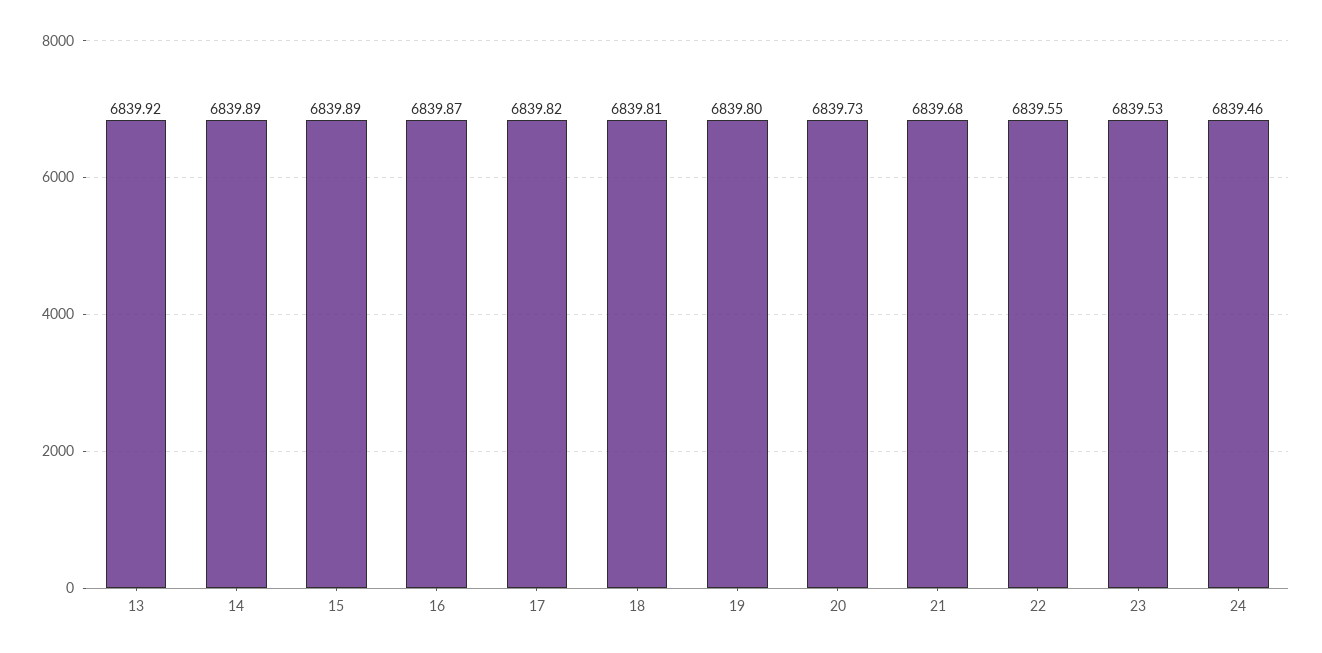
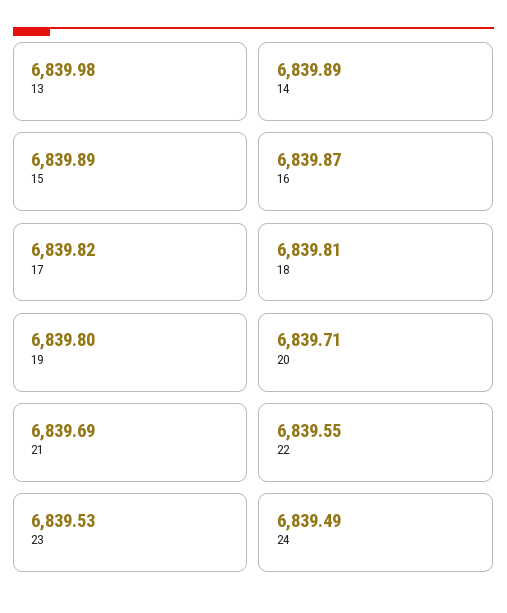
13: 6839.92 -> 6839.98
20: 6839.73 -> 6839.71
21: 6839.68 -> 6839.69
24: 6839.46 -> 6839.49

